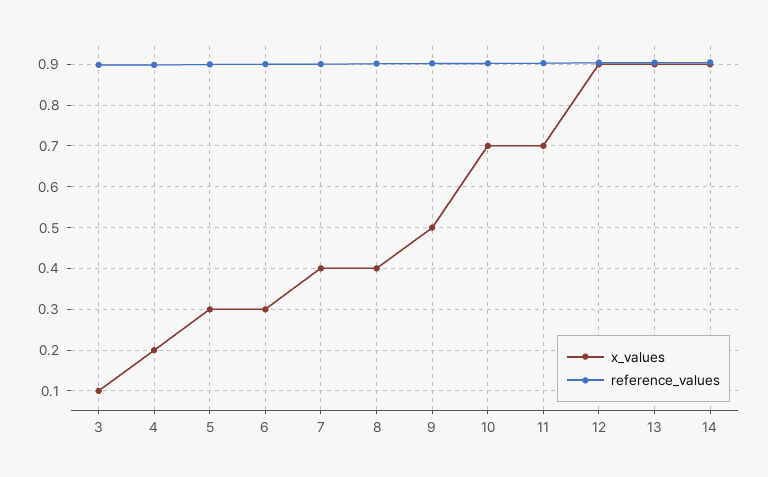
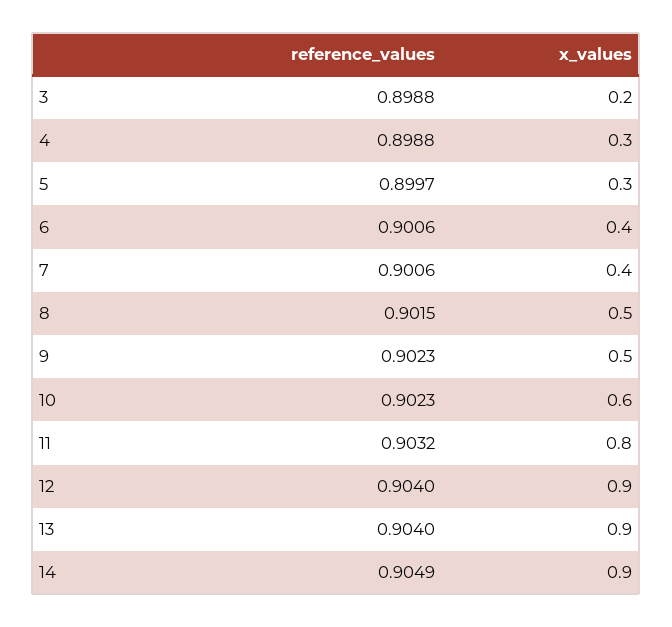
x_values, 3: 0.1 -> 0.2
x_values, 4: 0.2 -> 0.3
x_values, 6: 0.3 -> 0.4
x_values, 8: 0.4 -> 0.5
x_values, 10: 0.7 -> 0.6
x_values, 11: 0.7 -> 0.8

